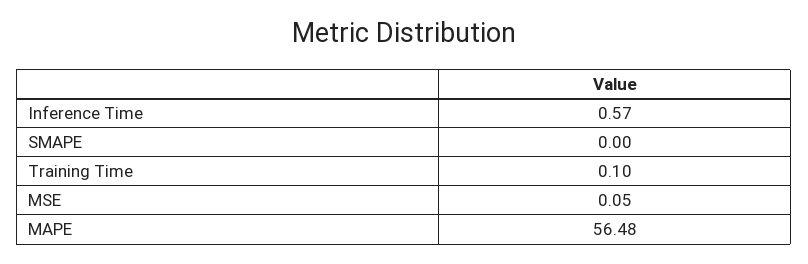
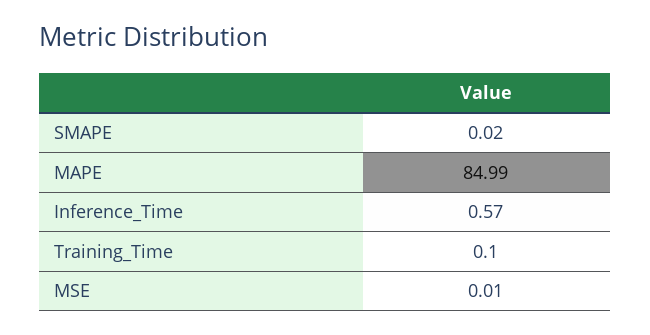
SMAPE: 0 -> 0.02
MSE: 0.05 -> 0.01
MAPE: 56.48 -> 84.99

